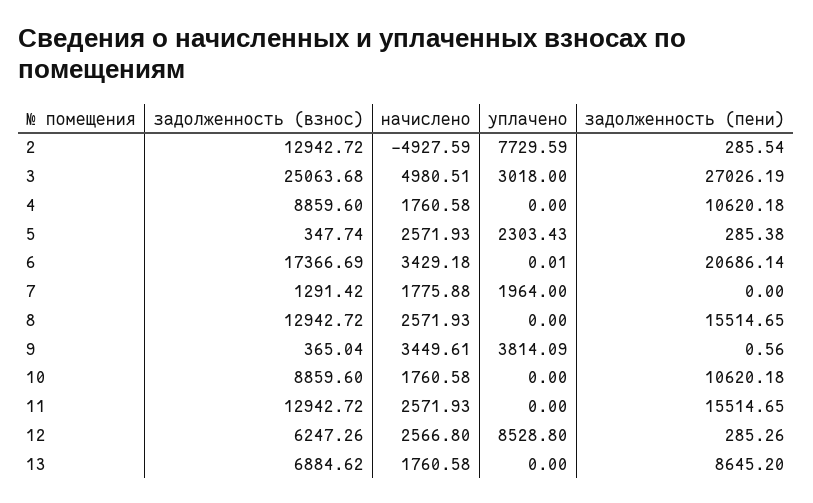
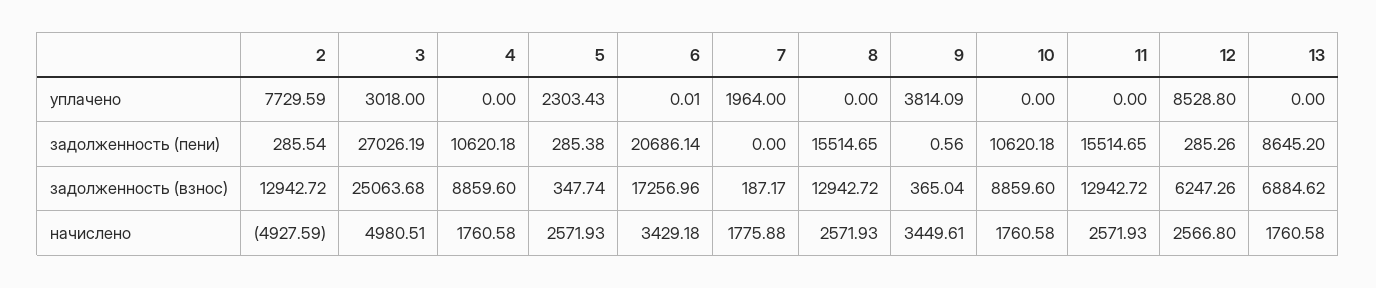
задолженность (взнос), 6: 17366.69 -> 17256.96
задолженность (взнос), 7: 1291.42 -> 187.17

